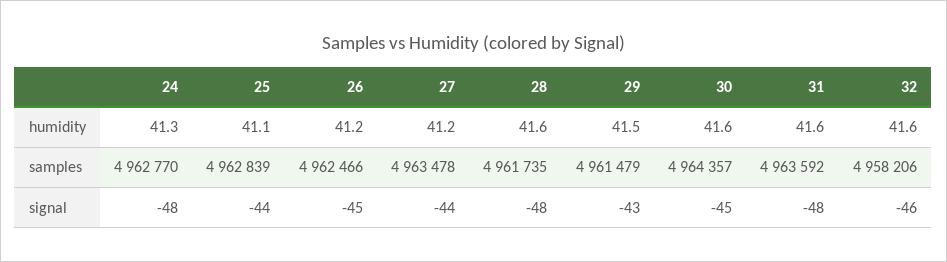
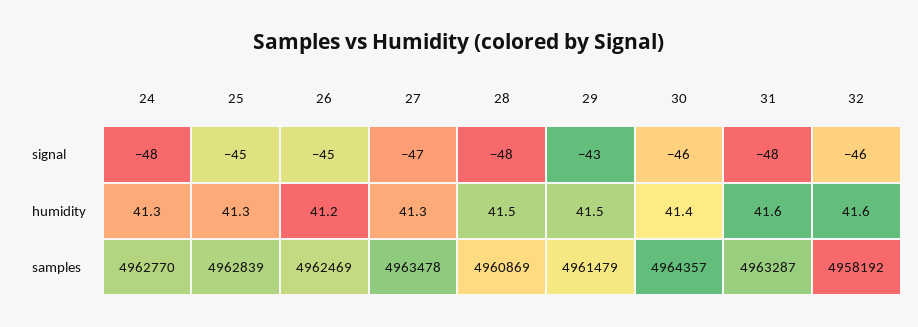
25, humidity: 41.1 -> 41.3
27, humidity: 41.2 -> 41.3
28, humidity: 41.6 -> 41.5
30, humidity: 41.6 -> 41.4
26, samples: 4962466 -> 4962469
28, samples: 4961735 -> 4960869
31, samples: 4963592 -> 4963287
32, samples: 4958206 -> 4958192
25, signal: -44 -> -45
27, signal: -44 -> -47
30, signal: -45 -> -46

